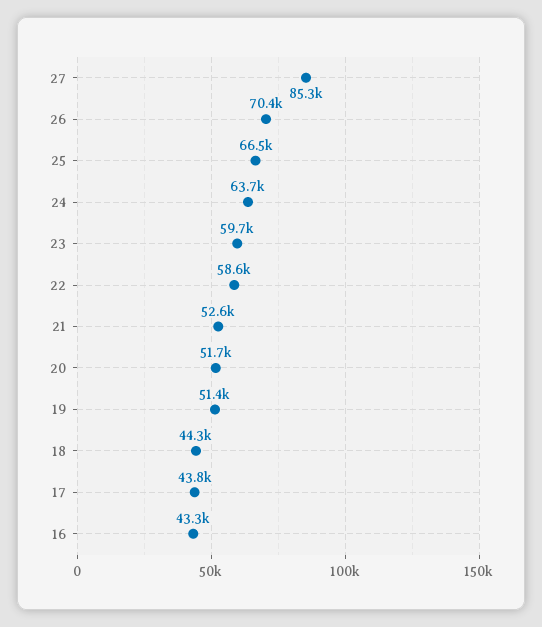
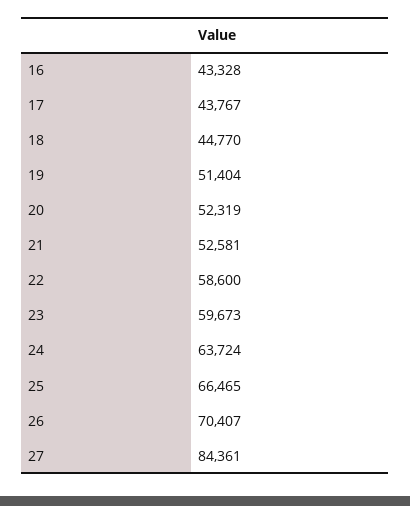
27: 85300 -> 84361
20: 51700 -> 52319
18: 44300 -> 44770

